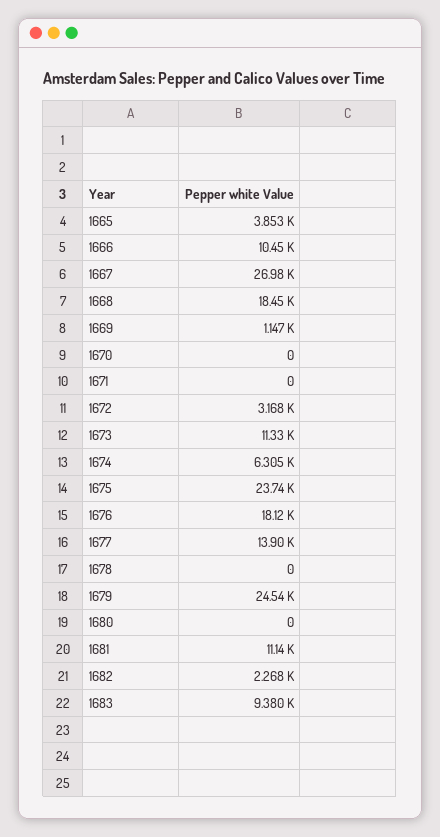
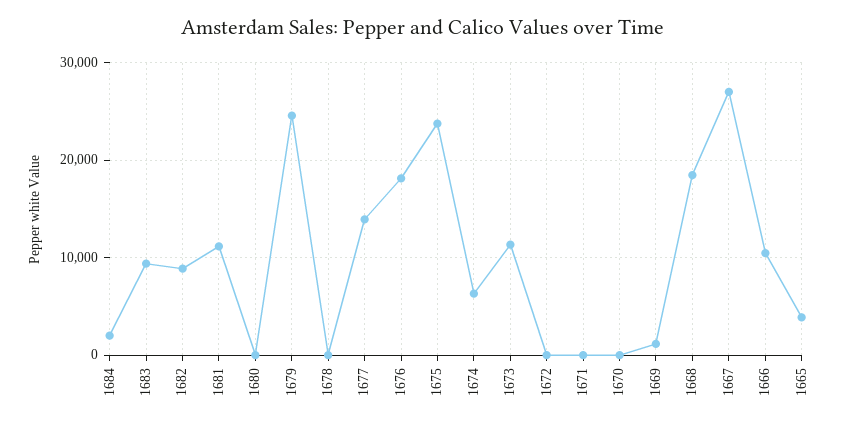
1672: 3168 -> 0
1682: 2268 -> 9000
1684: none -> 2000

